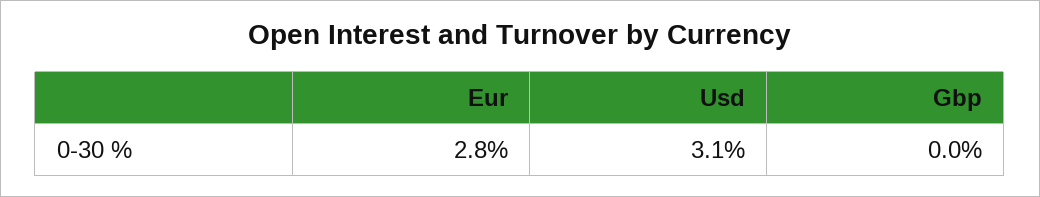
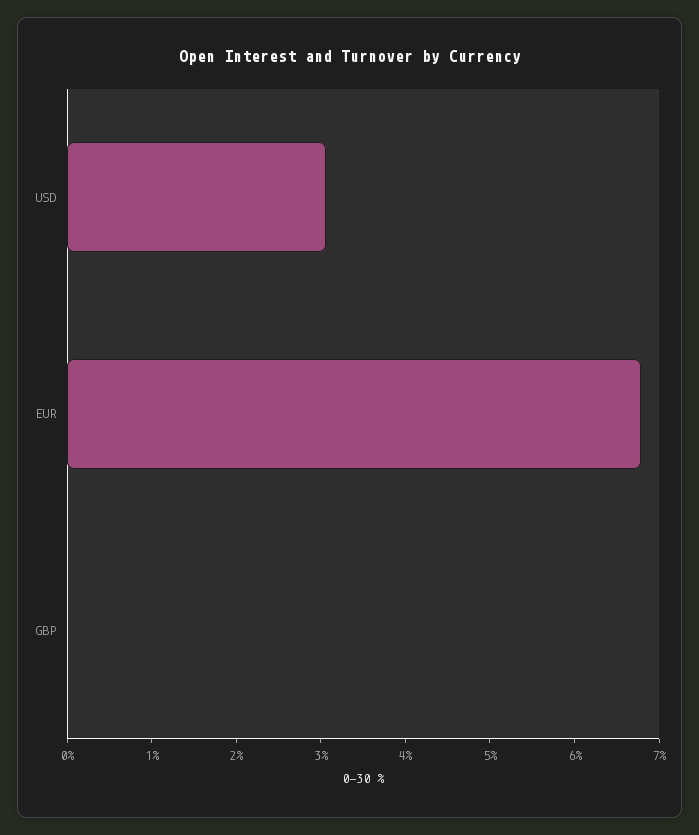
Eur: 2.8 -> 6.8

